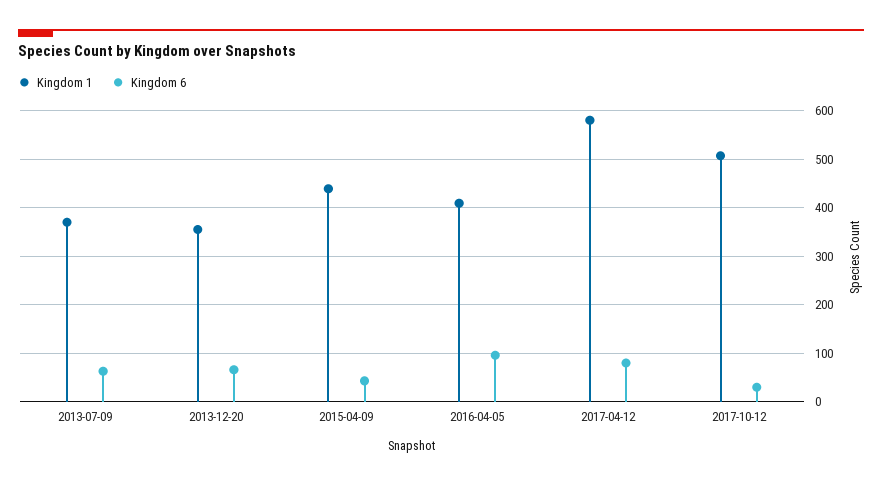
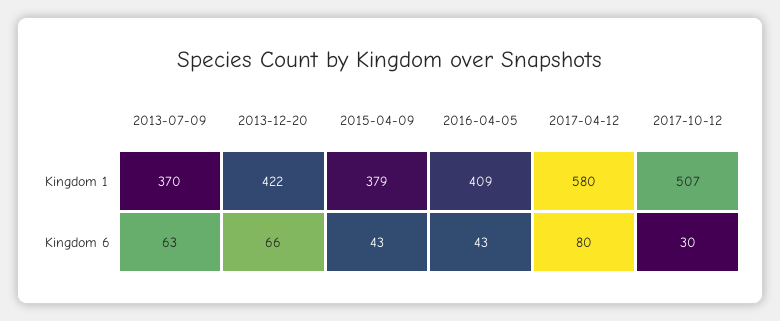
Kingdom 1, 2013-12-20: 360 -> 422
Kingdom 1, 2015-04-09: 440 -> 379
Kingdom 6, 2016-04-05: 100 -> 43

